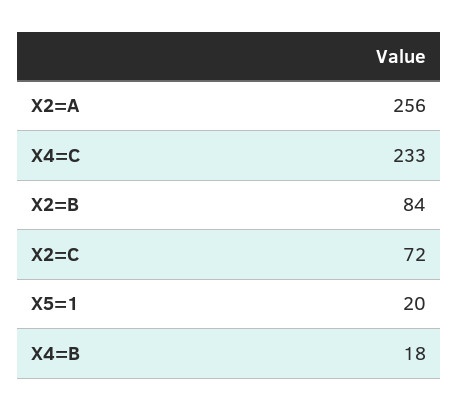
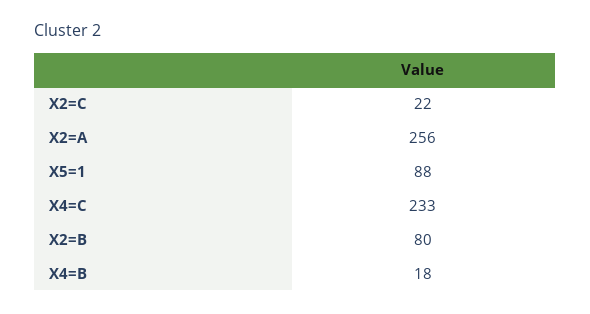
X2=B: 84 -> 80
X2=C: 72 -> 22
X5=1: 20 -> 88

